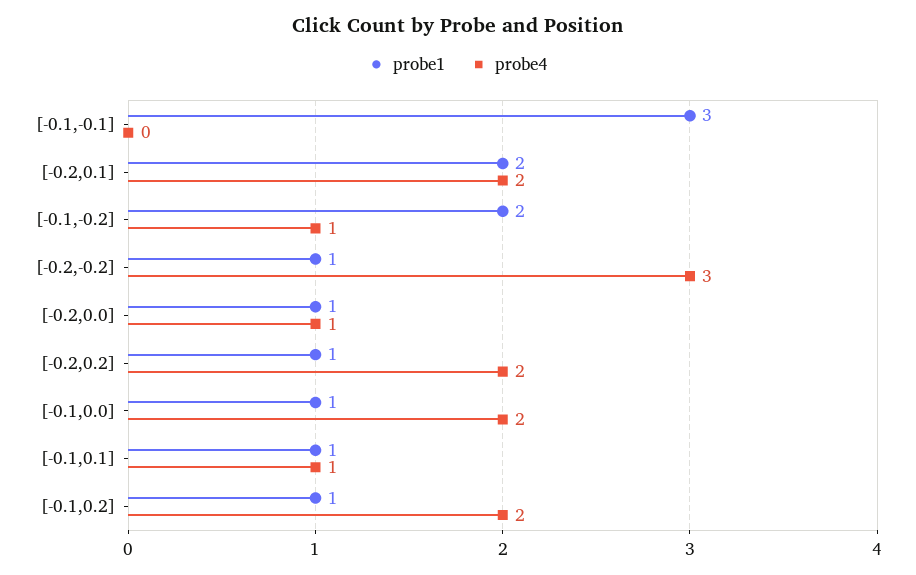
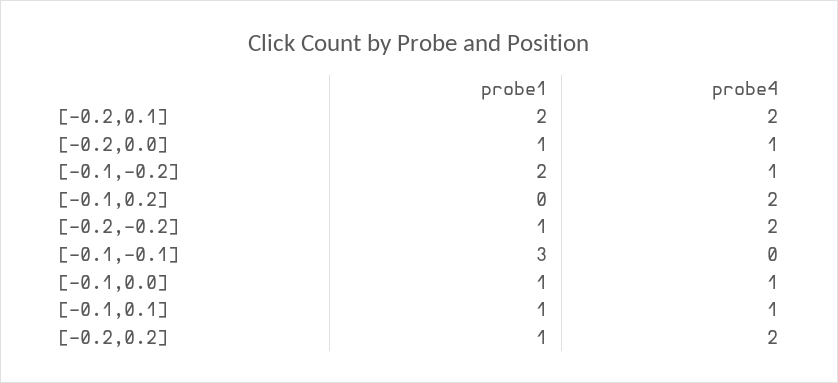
probe4, [-0.2,-0.2]: 3 -> 2
probe4, [-0.1,0.0]: 2 -> 1
probe1, [-0.1,0.2]: 1 -> 0

